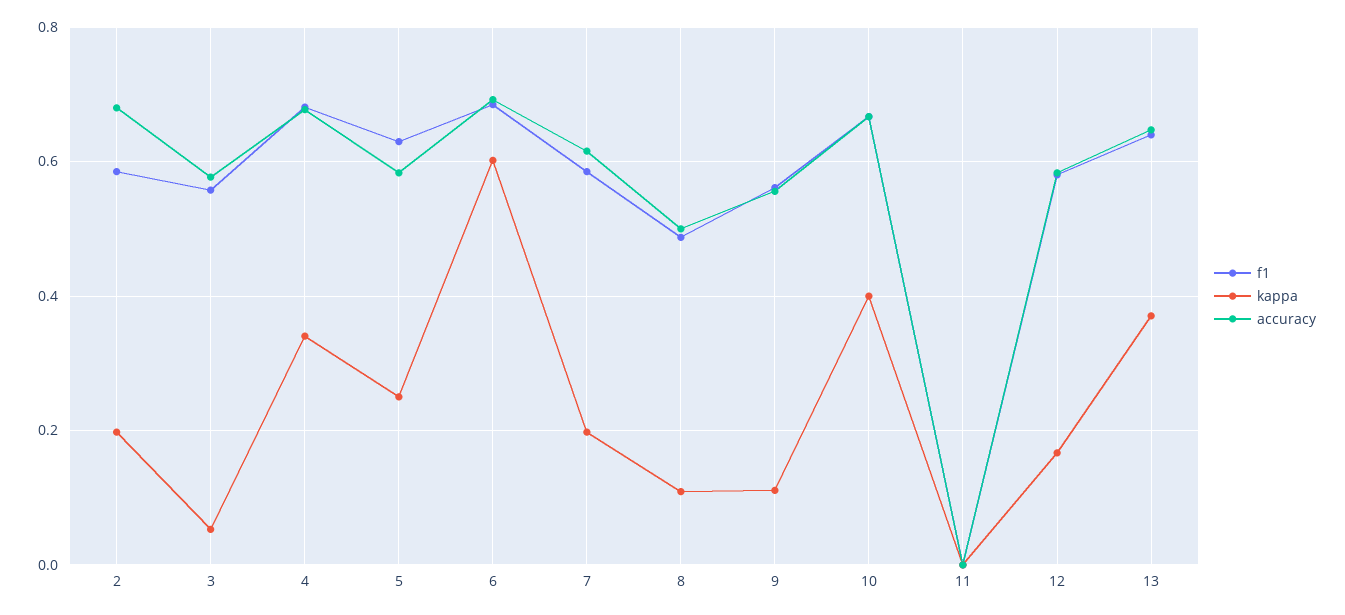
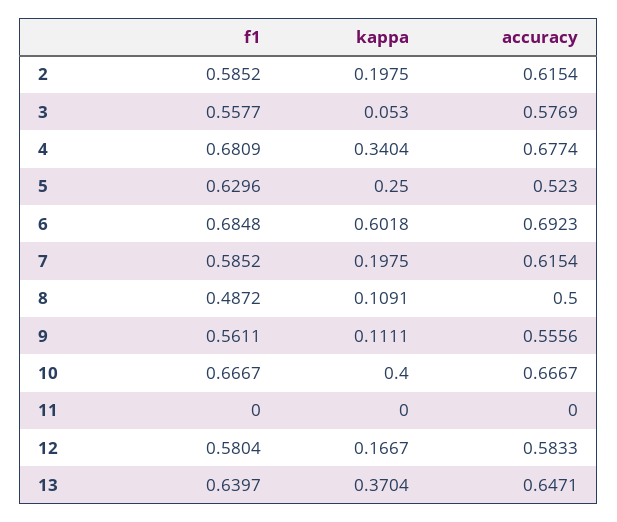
accuracy, 2: 0.68 -> 0.6154
accuracy, 5: 0.58 -> 0.523

